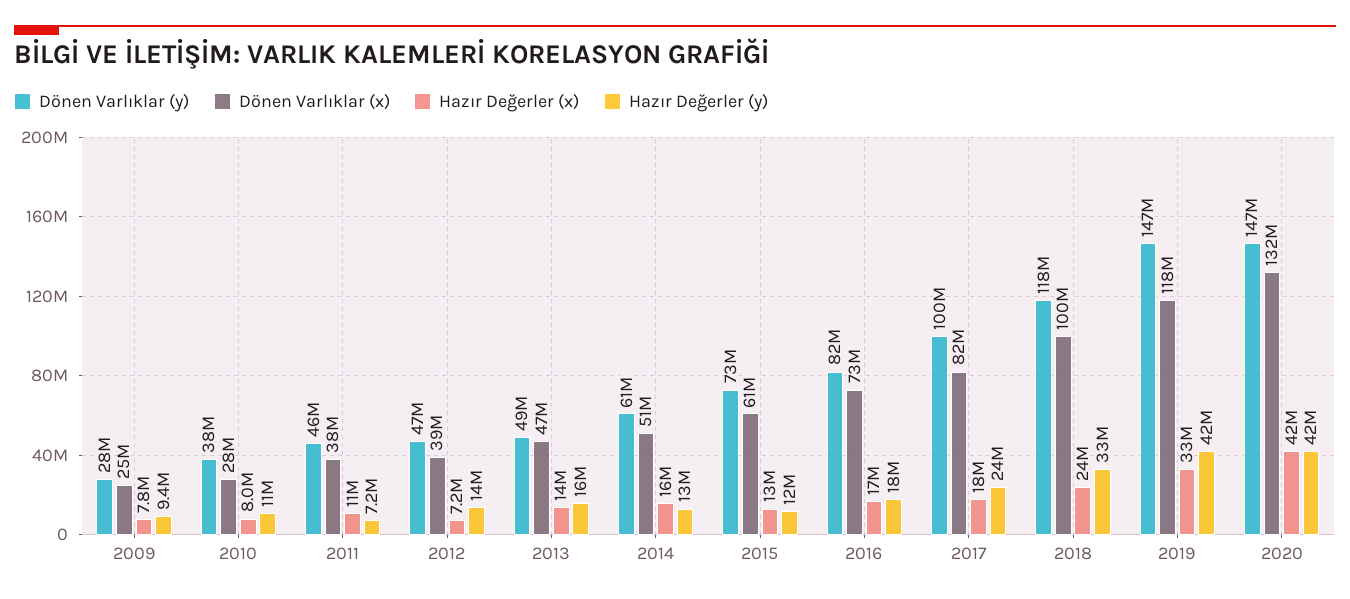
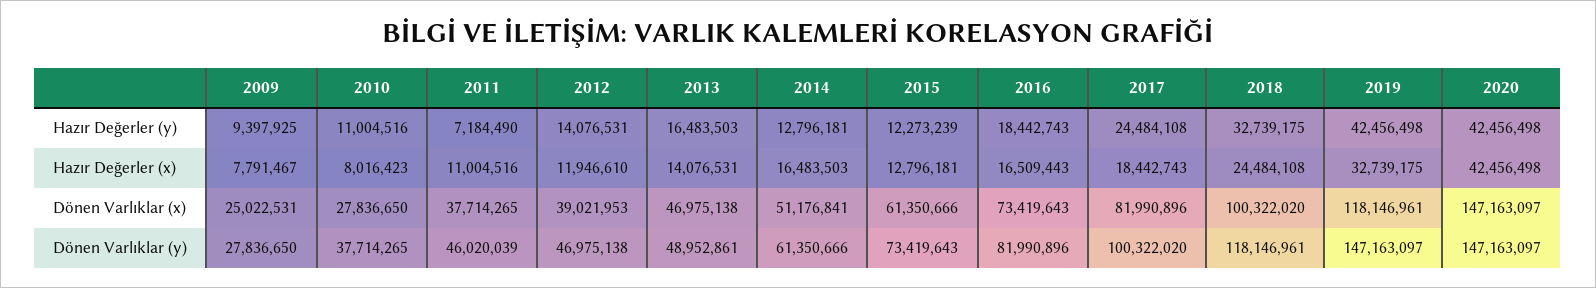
Hazır Değerler (x), 2012: 7200000 -> 11946610
Dönen Varlıklar (x), 2020: 132000000 -> 147163097

